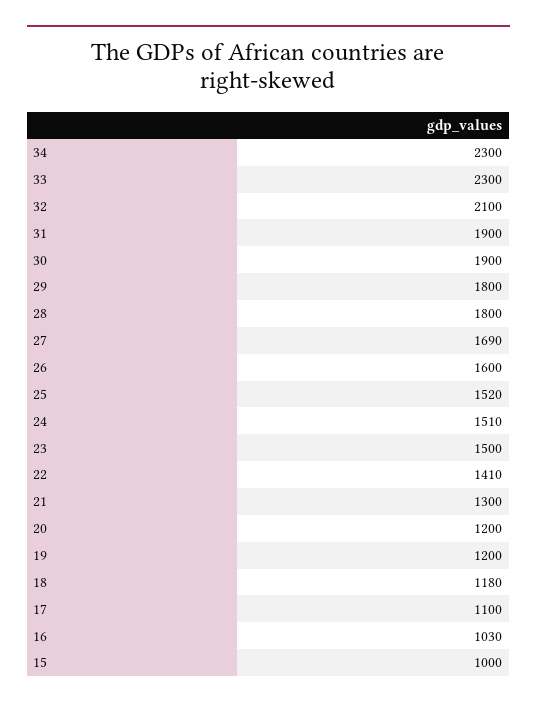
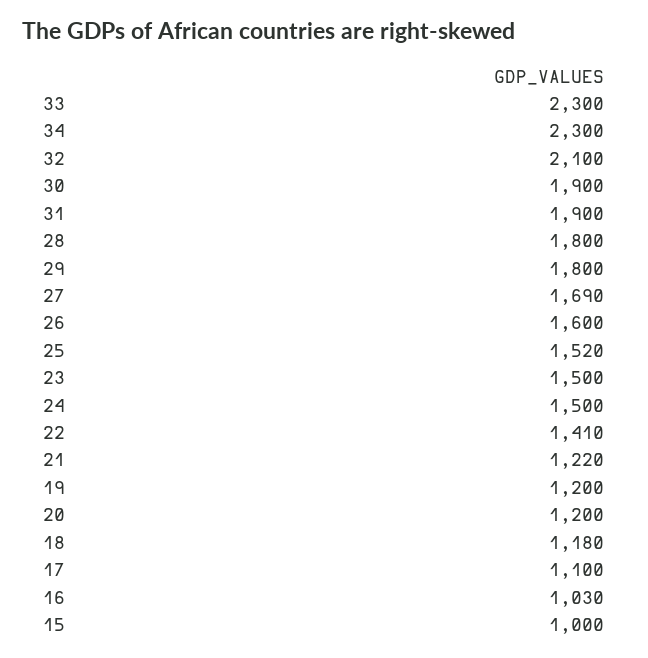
24: 1510 -> 1500
21: 1300 -> 1220

